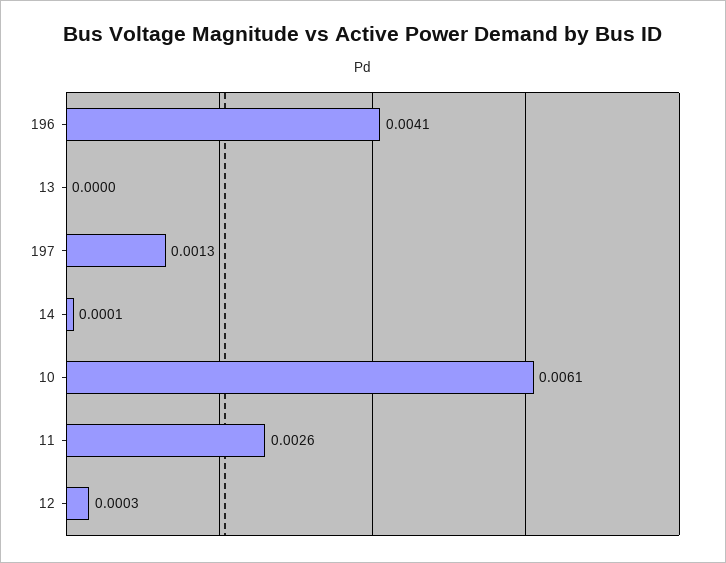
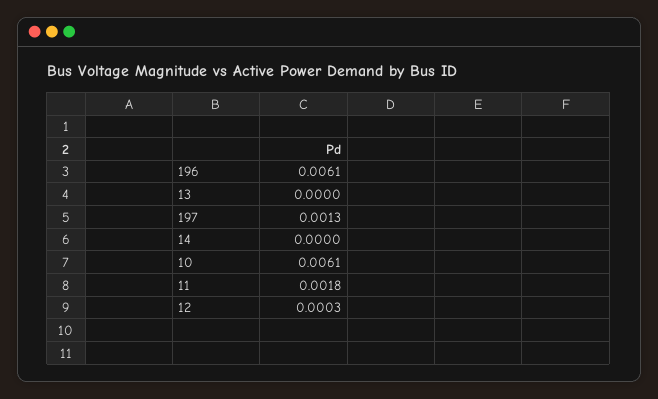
196: 0.0041 -> 0.0061
14: 0.0001 -> 0
11: 0.0026 -> 0.0018

